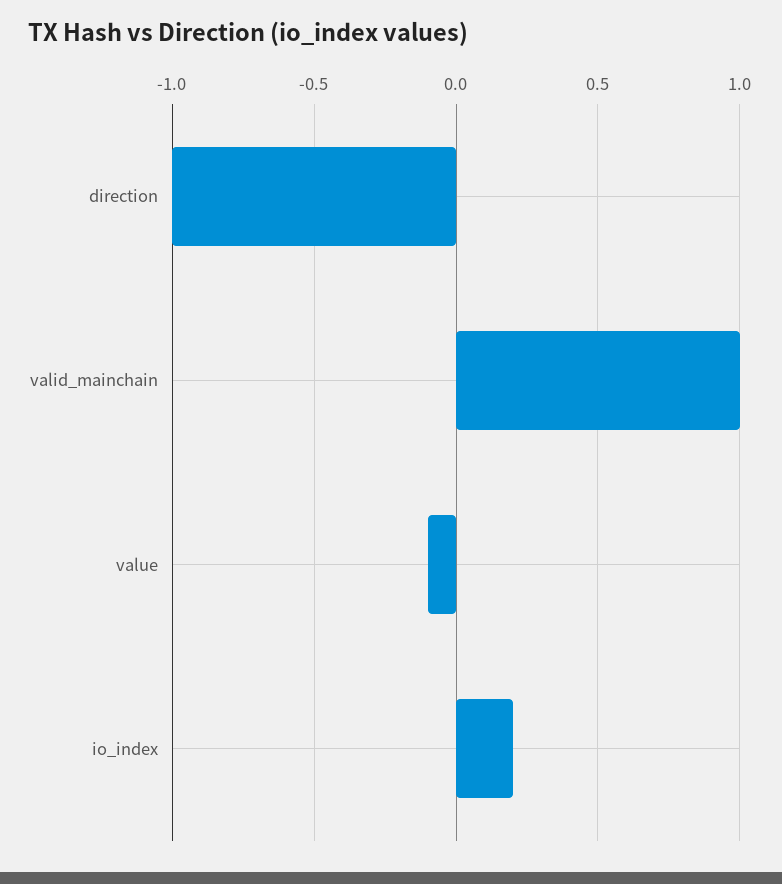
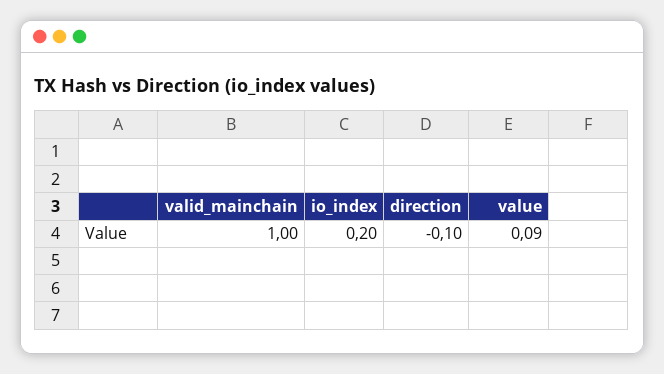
direction: -1 -> -0.1
value: -0.1 -> 0.09

